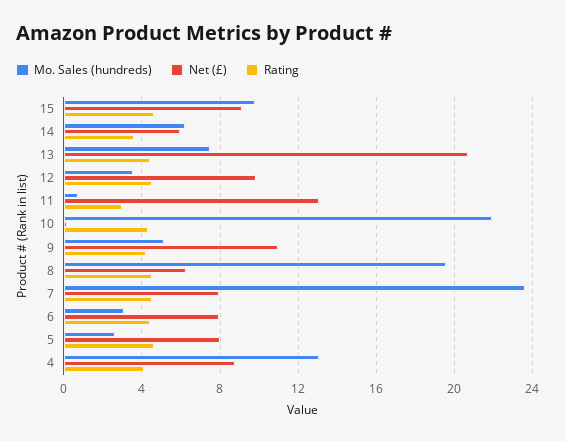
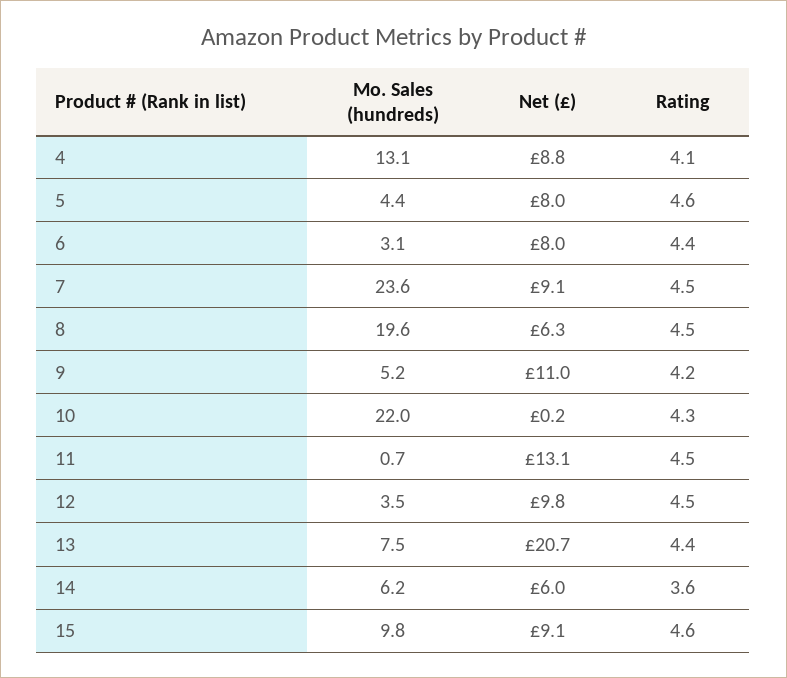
Rating, 11: 3 -> 4.5
Net (£), 7: 8 -> 9.1
Mo. Sales (hundreds), 5: 2.5 -> 4.4

